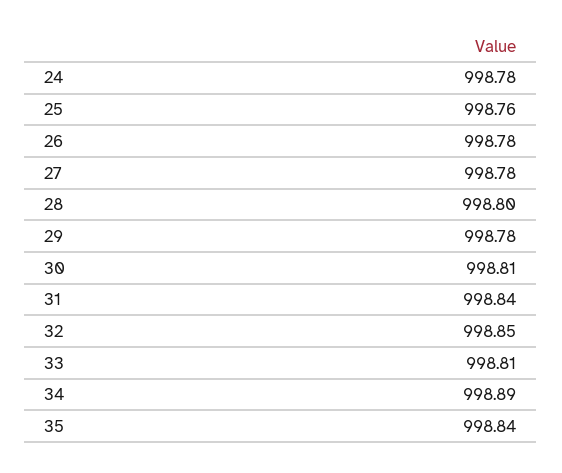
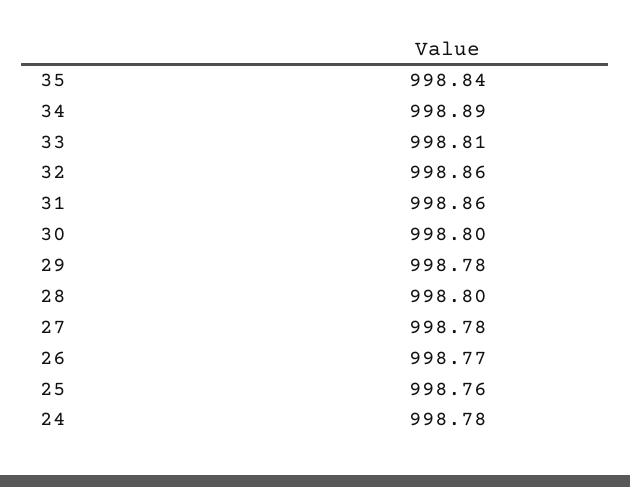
26: 998.78 -> 998.77
30: 998.81 -> 998.8
31: 998.84 -> 998.86
32: 998.85 -> 998.86

